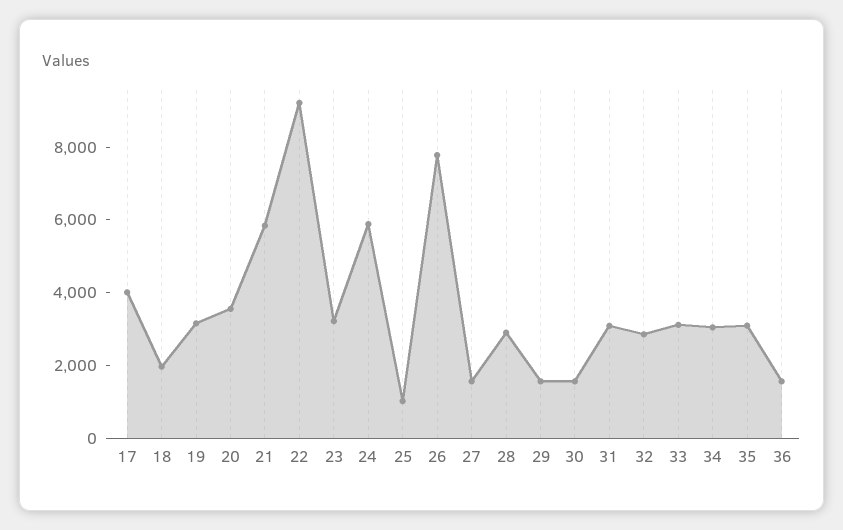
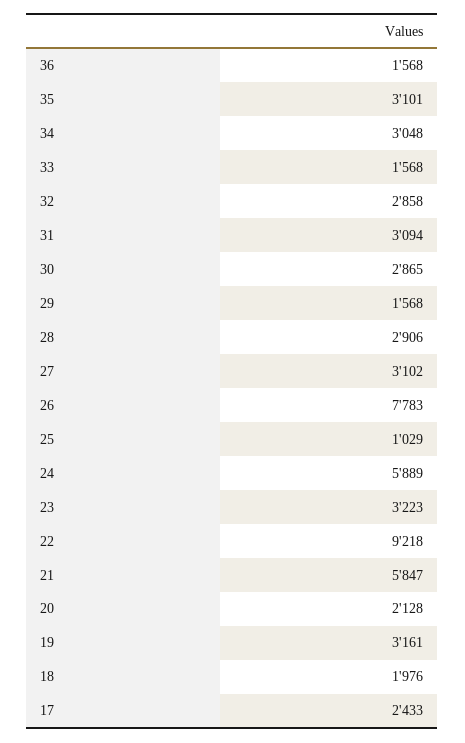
17: 4000 -> 2433
20: 3500 -> 2128
27: 1500 -> 3102
30: 1500 -> 2865
33: 3000 -> 1568

